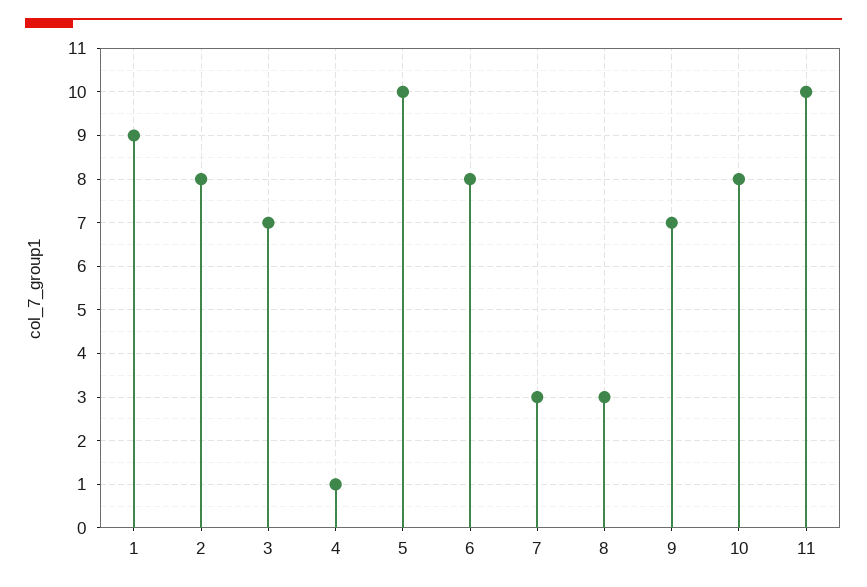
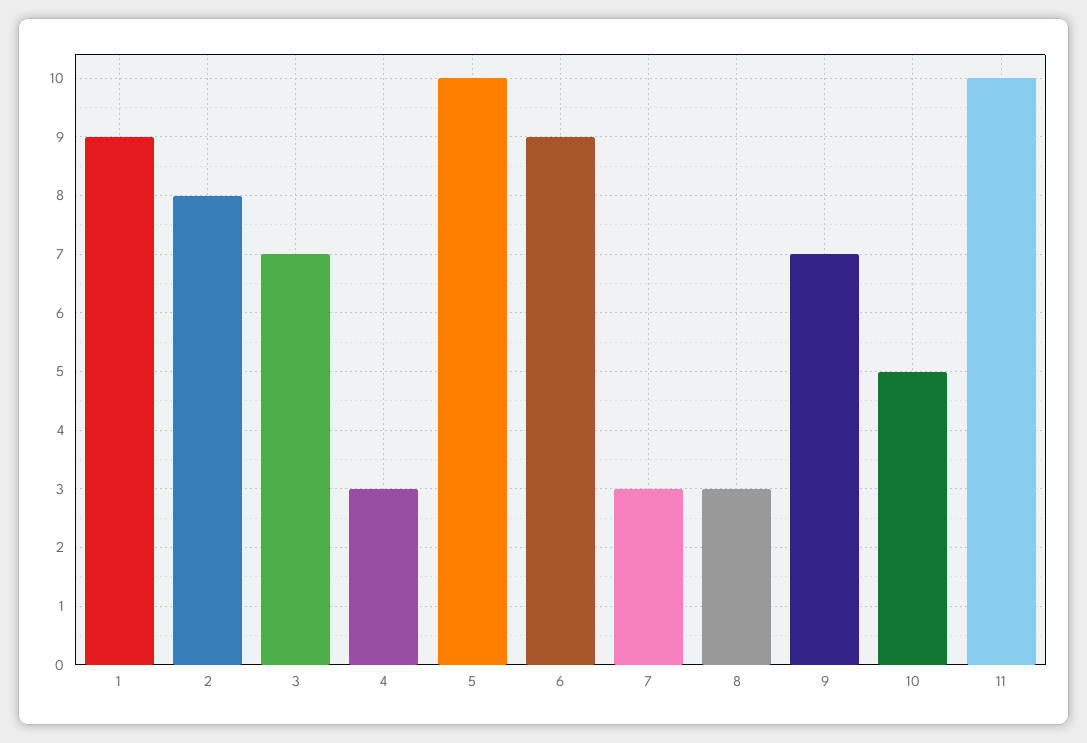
4: 1 -> 3
6: 8 -> 9
10: 8 -> 5

